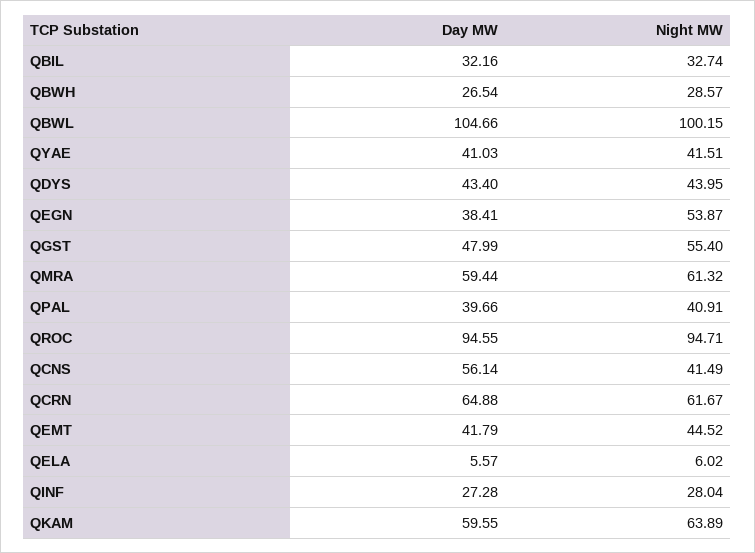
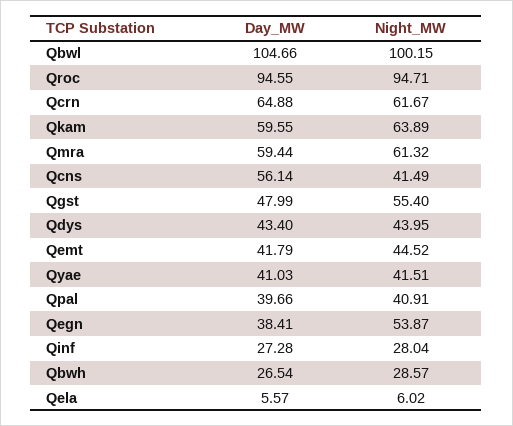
Day MW, QBIL: 32.16 -> none
Night MW, QBIL: 32.74 -> none

